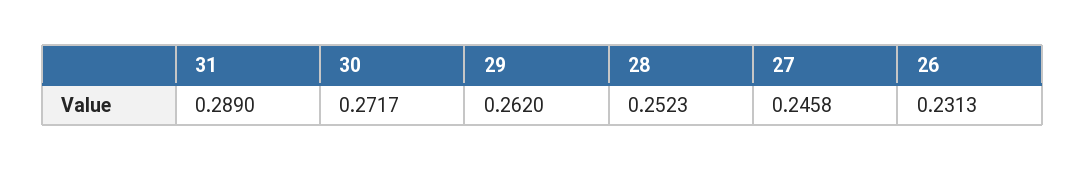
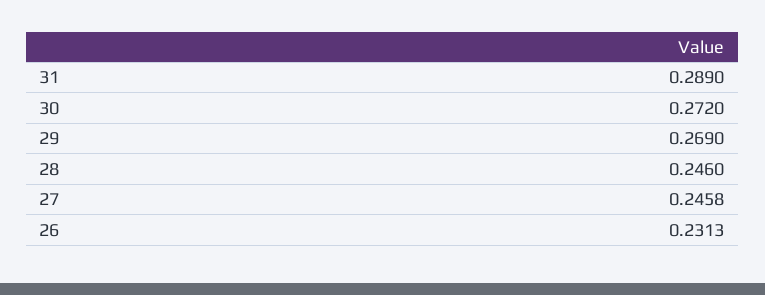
30: 0.2717 -> 0.272
29: 0.262 -> 0.269
28: 0.2523 -> 0.246

